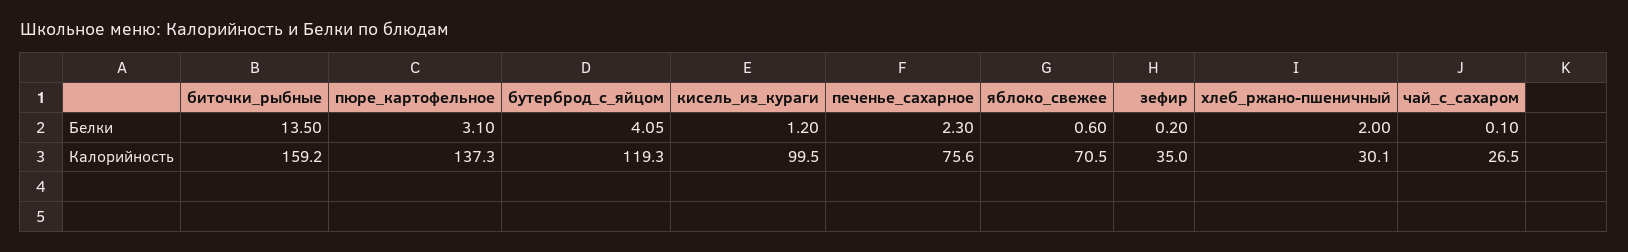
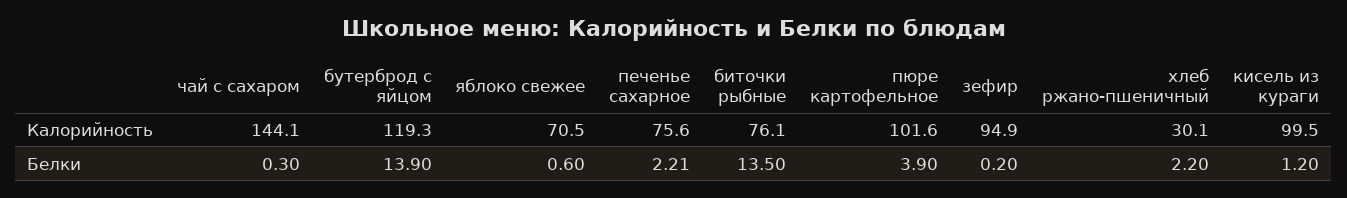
пюре_картофельное, Белки: 3.1 -> 3.9
бутерброд_с_яйцом, Белки: 4.05 -> 13.9
печенье_сахарное, Белки: 2.3 -> 2.21
хлеб_ржано-пшеничный, Белки: 2 -> 2.2
чай_с_сахаром, Белки: 0.1 -> 0.3
биточки_рыбные, Калорийность: 159.2 -> 76.1
пюре_картофельное, Калорийность: 137.3 -> 101.6
зефир, Калорийность: 35 -> 94.9
чай_с_сахаром, Калорийность: 26.5 -> 144.1

